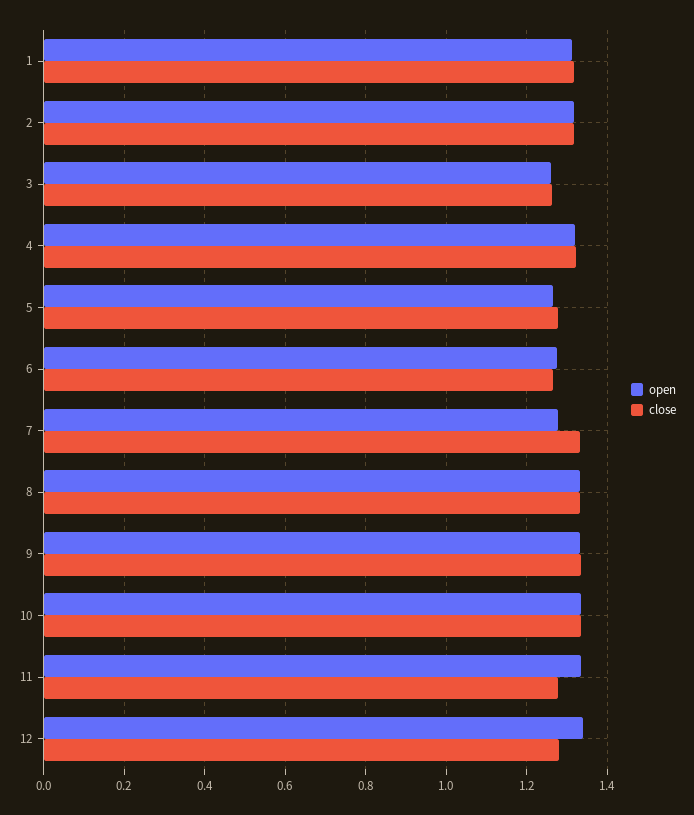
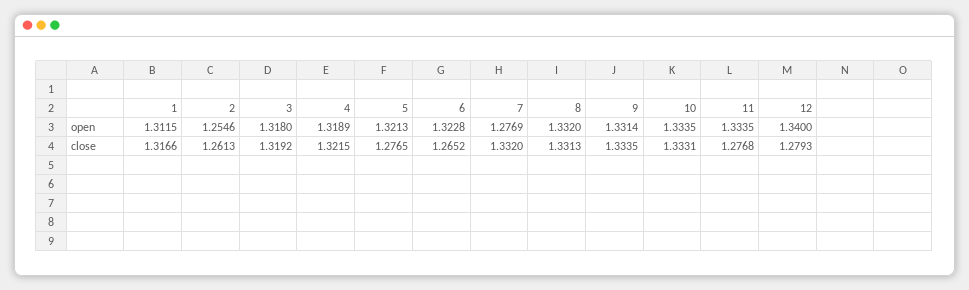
open, 2: 1.32 -> 1.2546
close, 2: 1.32 -> 1.2613
open, 3: 1.26 -> 1.318
close, 3: 1.26 -> 1.3192
open, 5: 1.26 -> 1.3213
open, 6: 1.28 -> 1.3228

